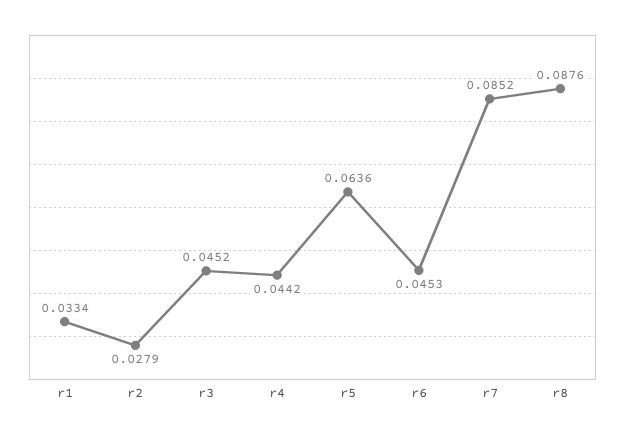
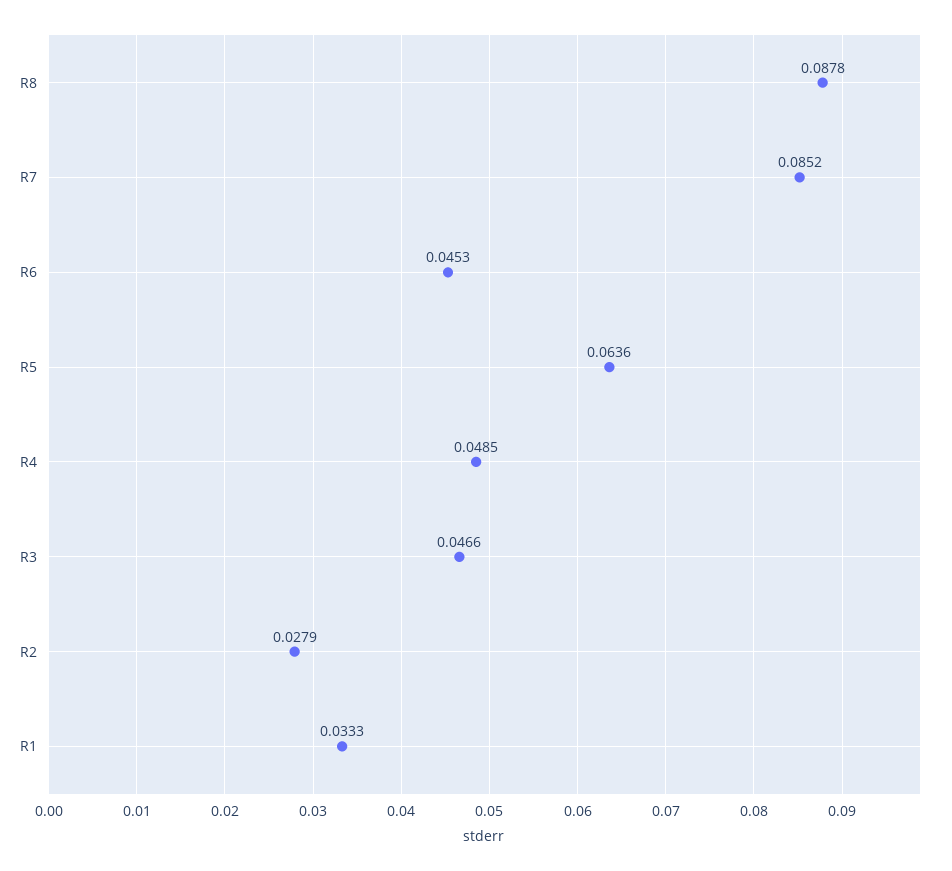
r1: 0.0334 -> 0.0333
r3: 0.0452 -> 0.0466
r4: 0.0442 -> 0.0485
r8: 0.0876 -> 0.0878

